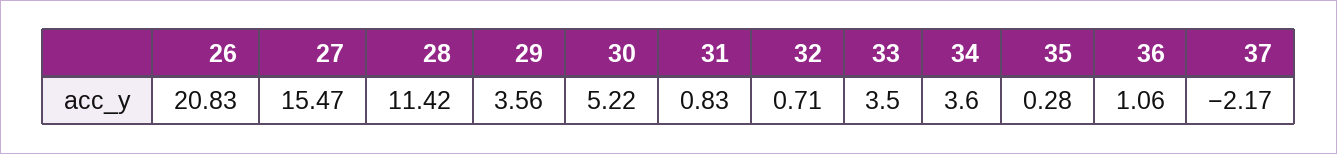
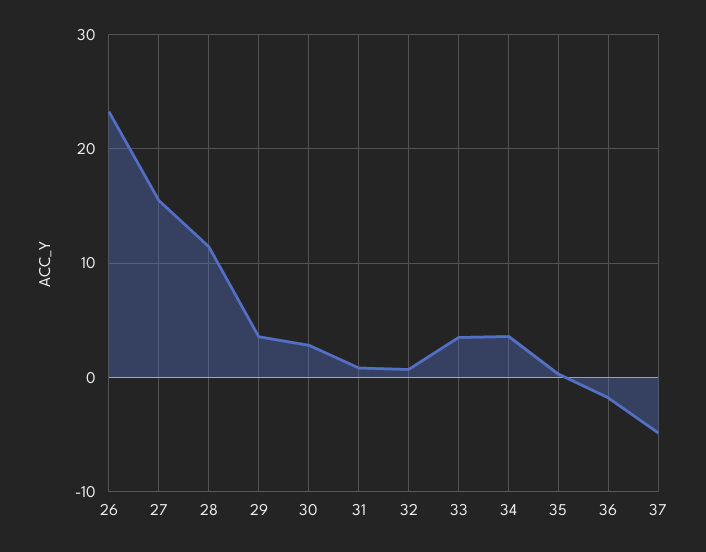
26: 20.83 -> 23
30: 5.22 -> 3
36: 1.06 -> -2
37: -2.17 -> -5

